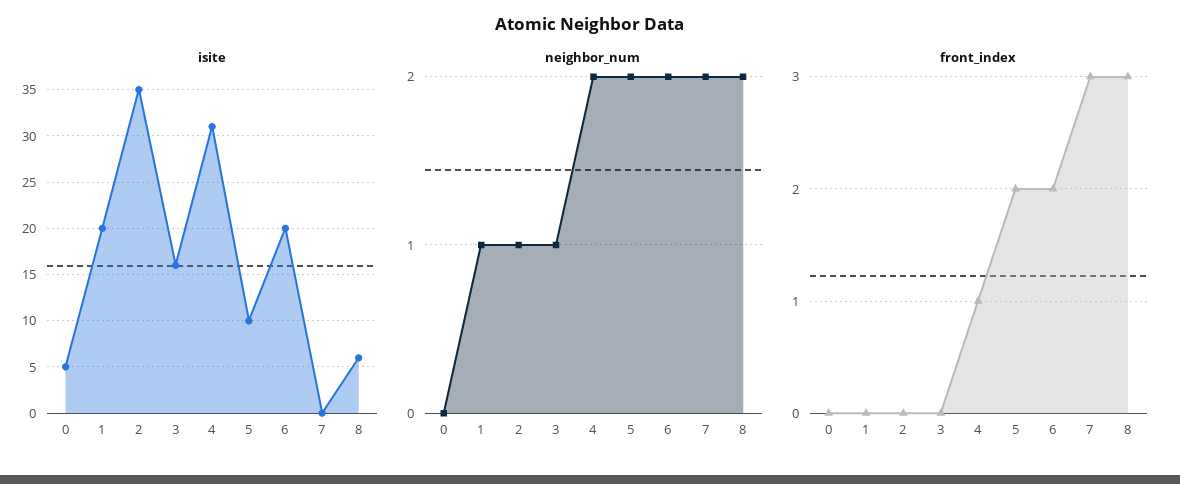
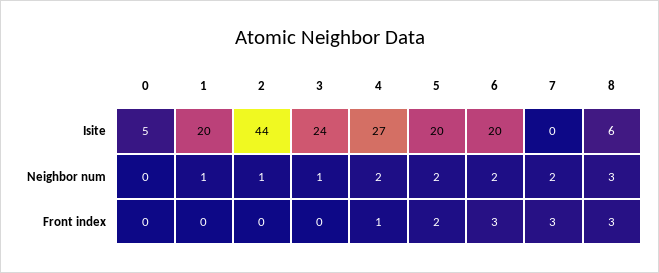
isite, 2: 35 -> 44
isite, 3: 16 -> 24
isite, 4: 31 -> 27
isite, 5: 10 -> 20
neighbor_num, 8: 2 -> 3
front_index, 6: 2 -> 3

